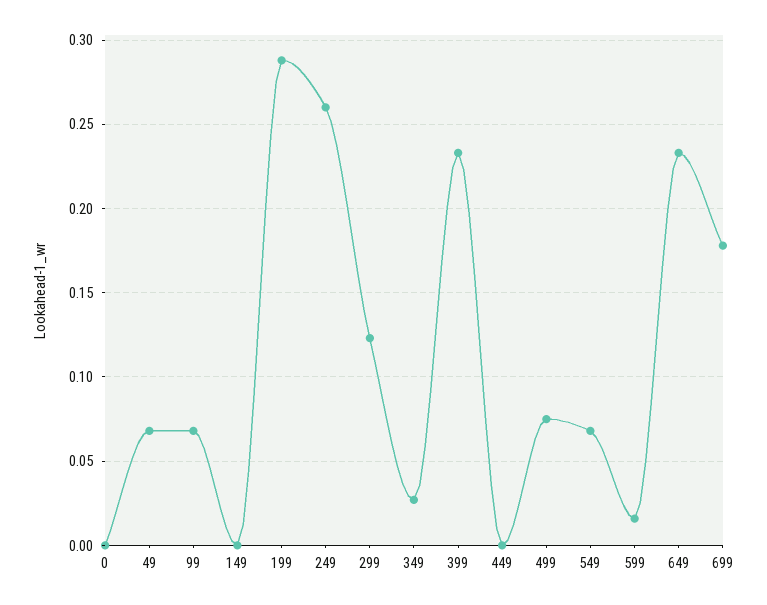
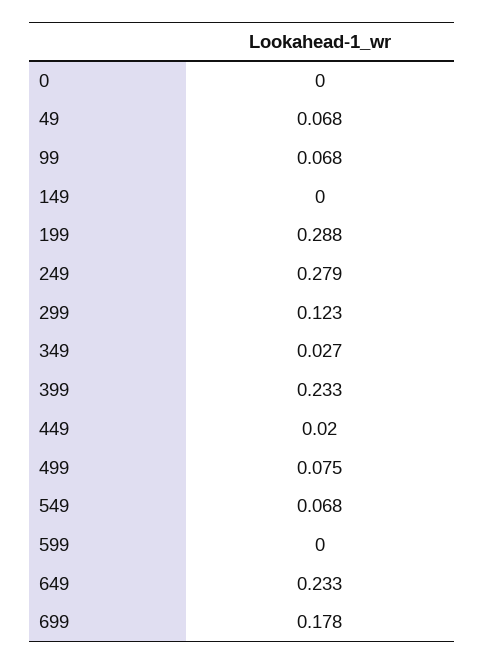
249: 0.26 -> 0.279
449: 0 -> 0.02
599: 0.015 -> 0

